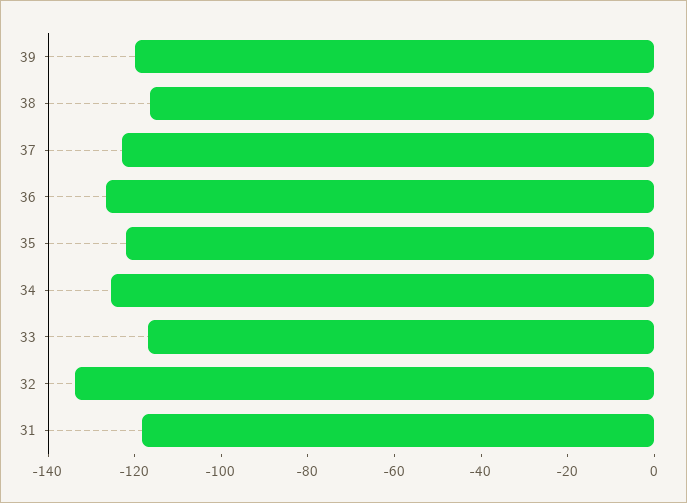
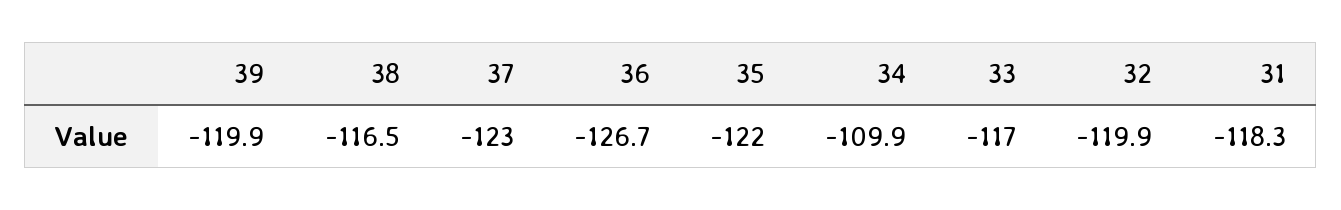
34: -125 -> -109.9
32: -135 -> -119.9

